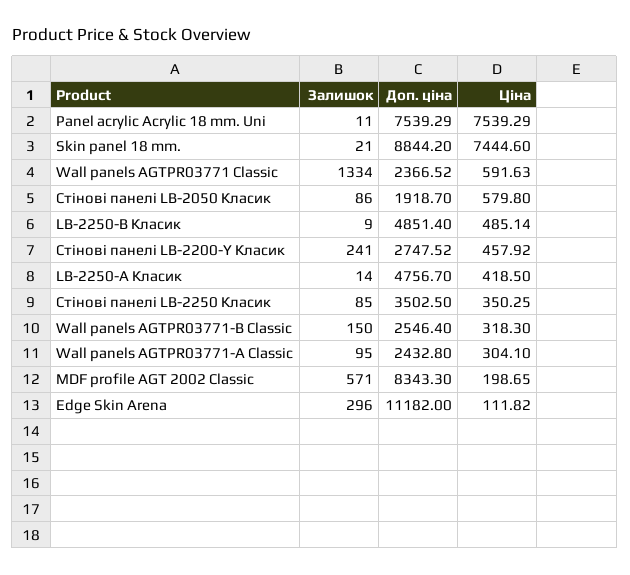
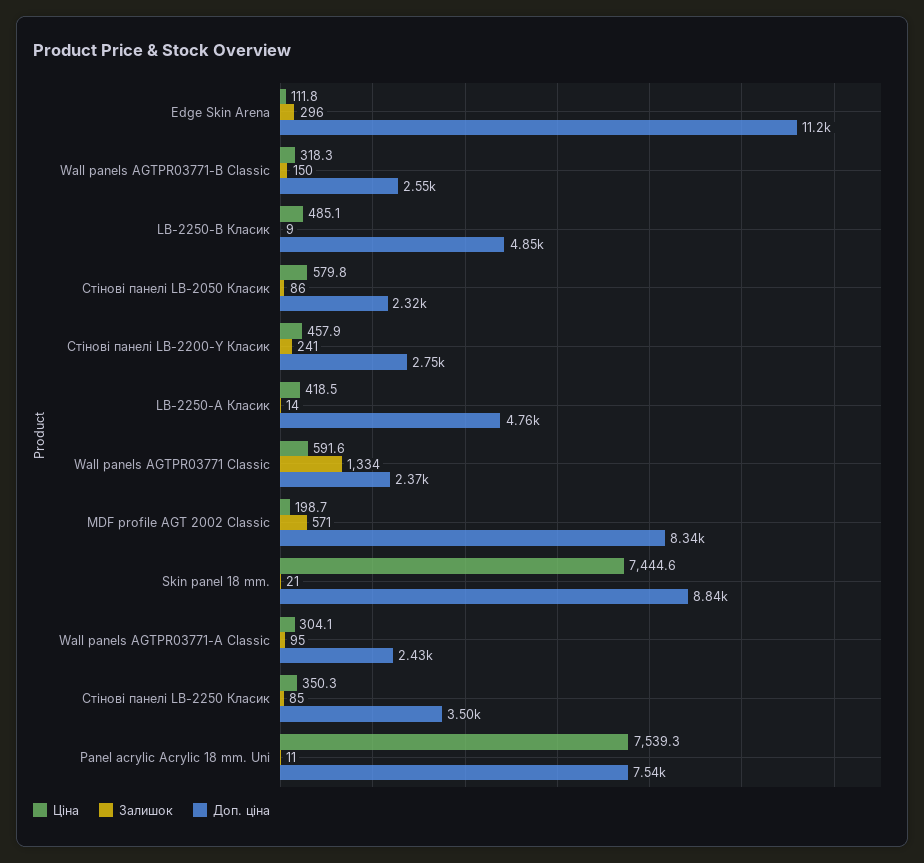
Доп. ціна, Стінові панелі LB-2050 Класик: 1918.7 -> 2320

